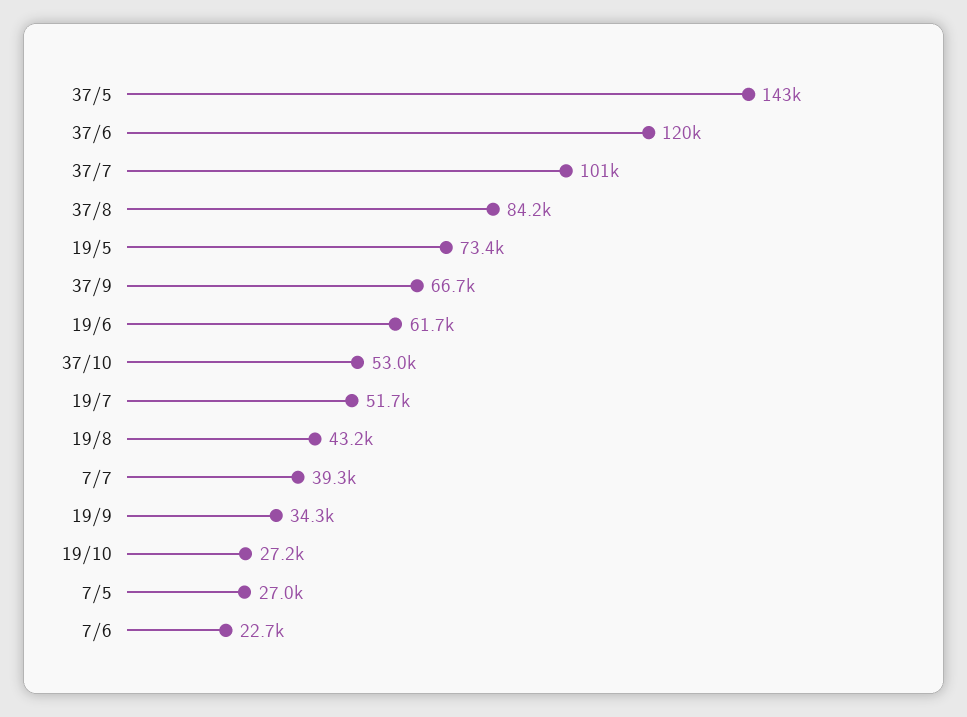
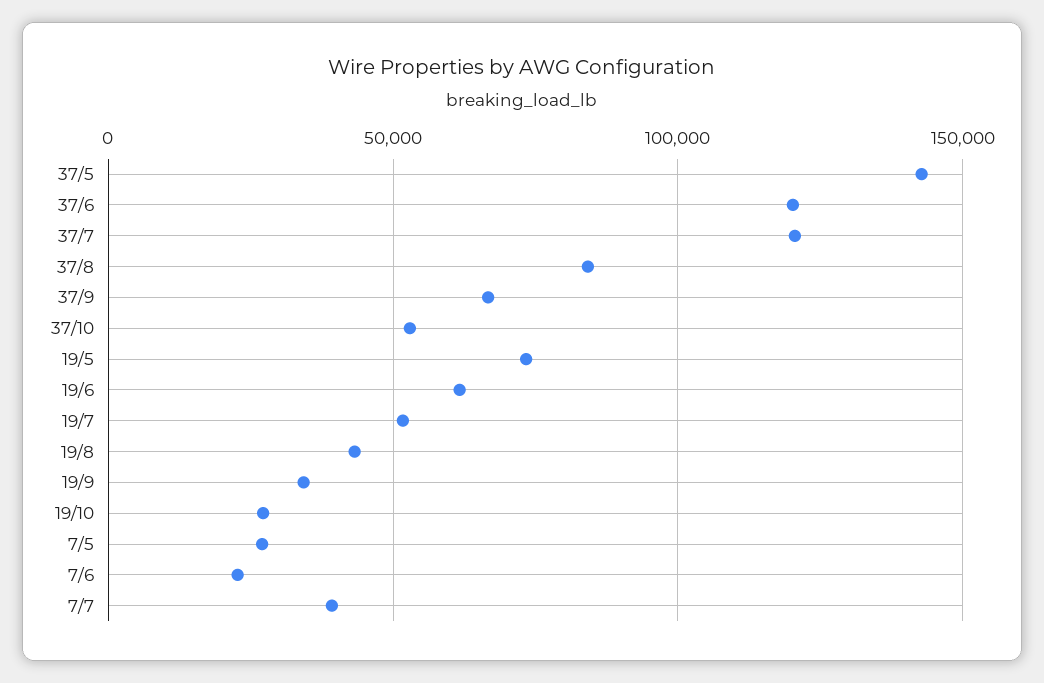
37/7: 101000 -> 120000

